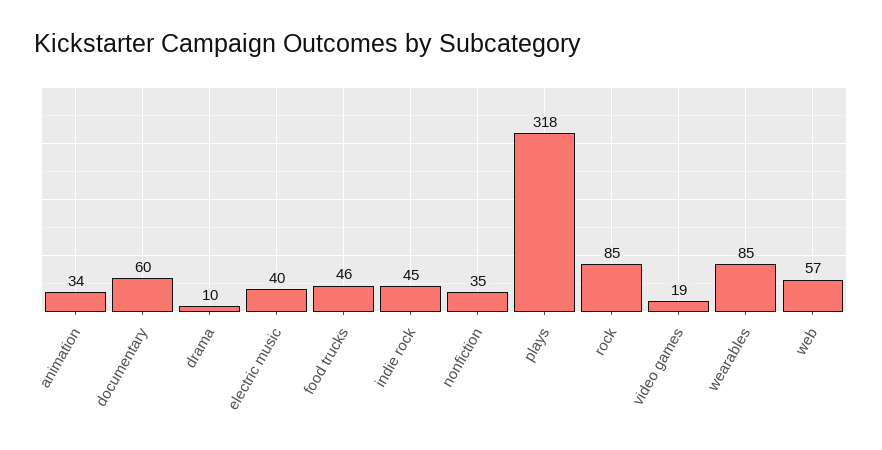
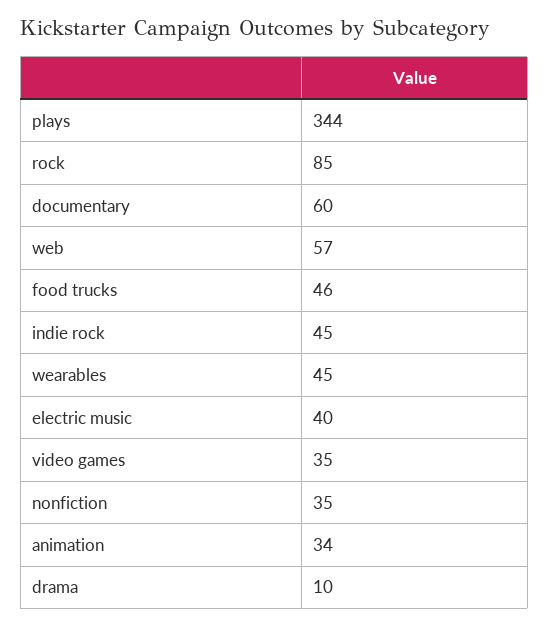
plays: 318 -> 344
video games: 19 -> 35
wearables: 85 -> 45

